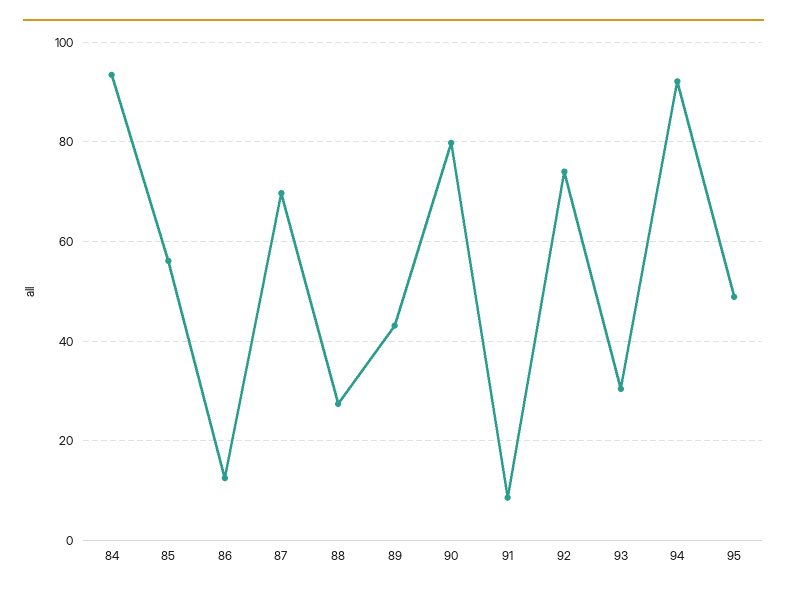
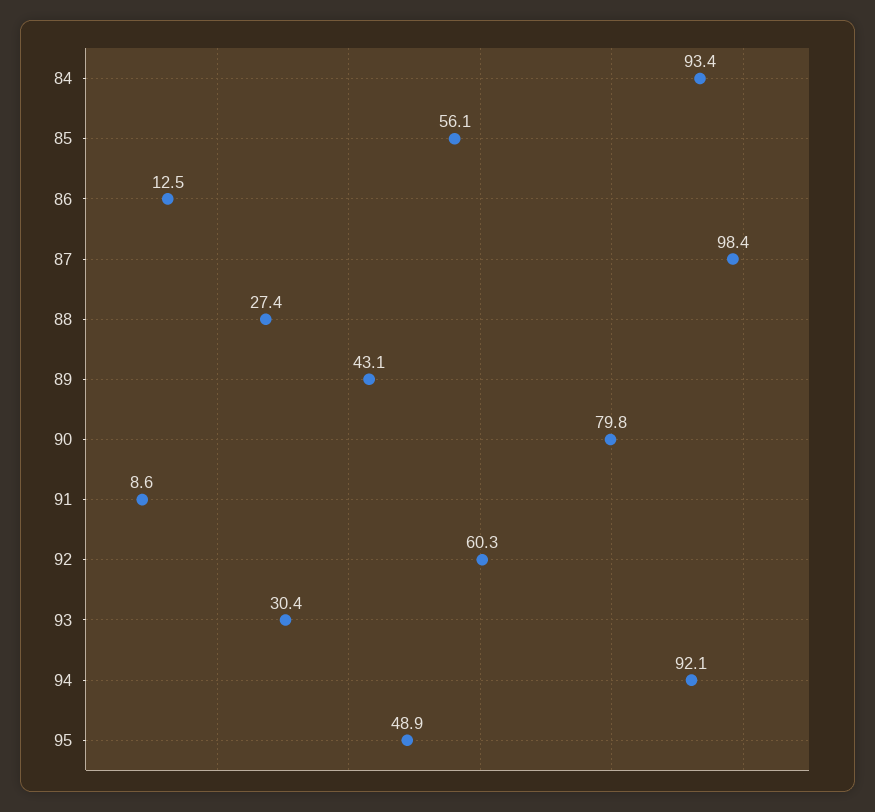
87: 70 -> 98.4
92: 74 -> 60.3

